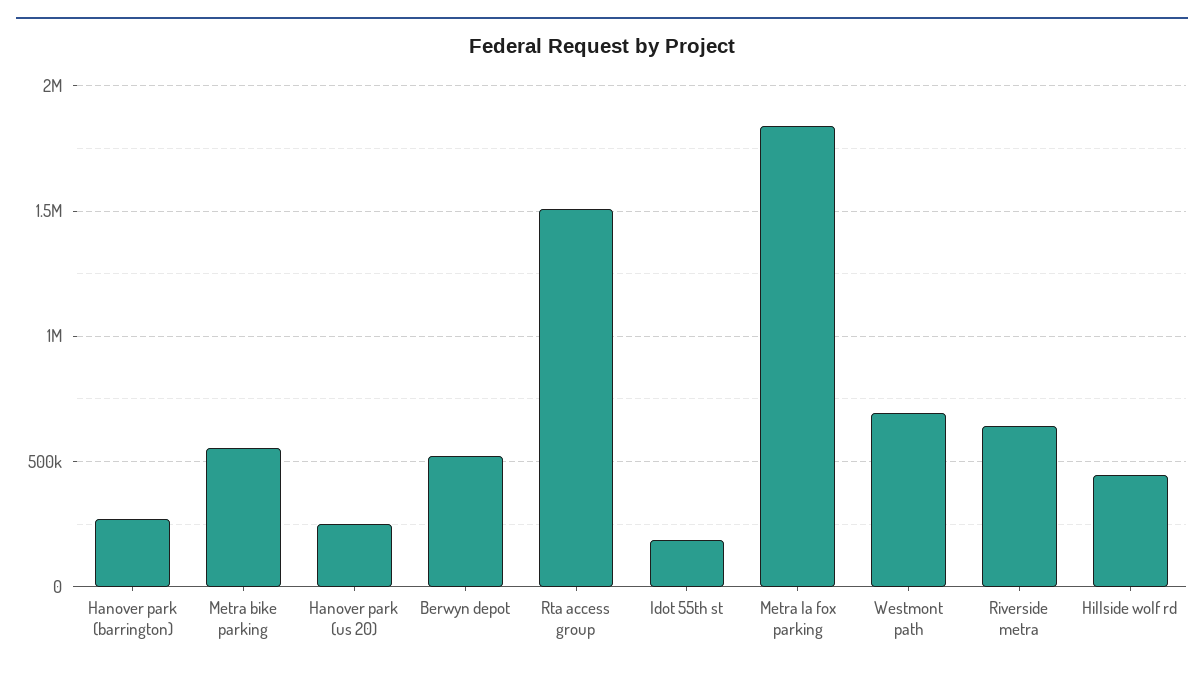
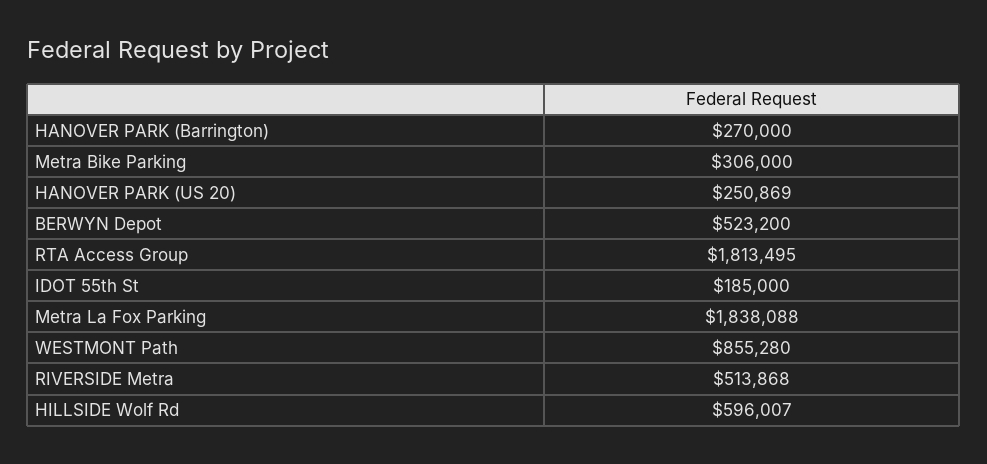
Metra bike parking: 550000 -> 306000
Rta access group: 1500000 -> 1813495
Westmont path: 700000 -> 855280
Riverside metra: 650000 -> 513868
Hillside wolf rd: 450000 -> 596007

